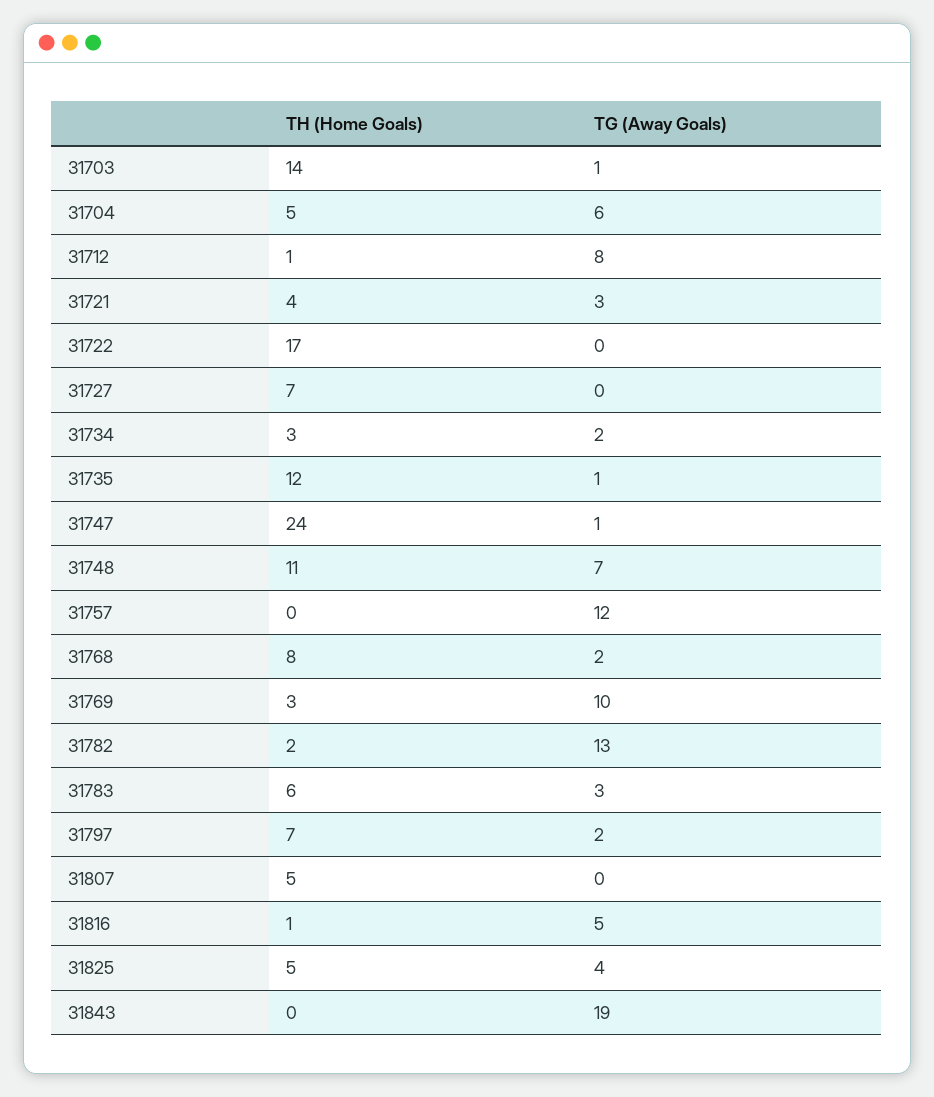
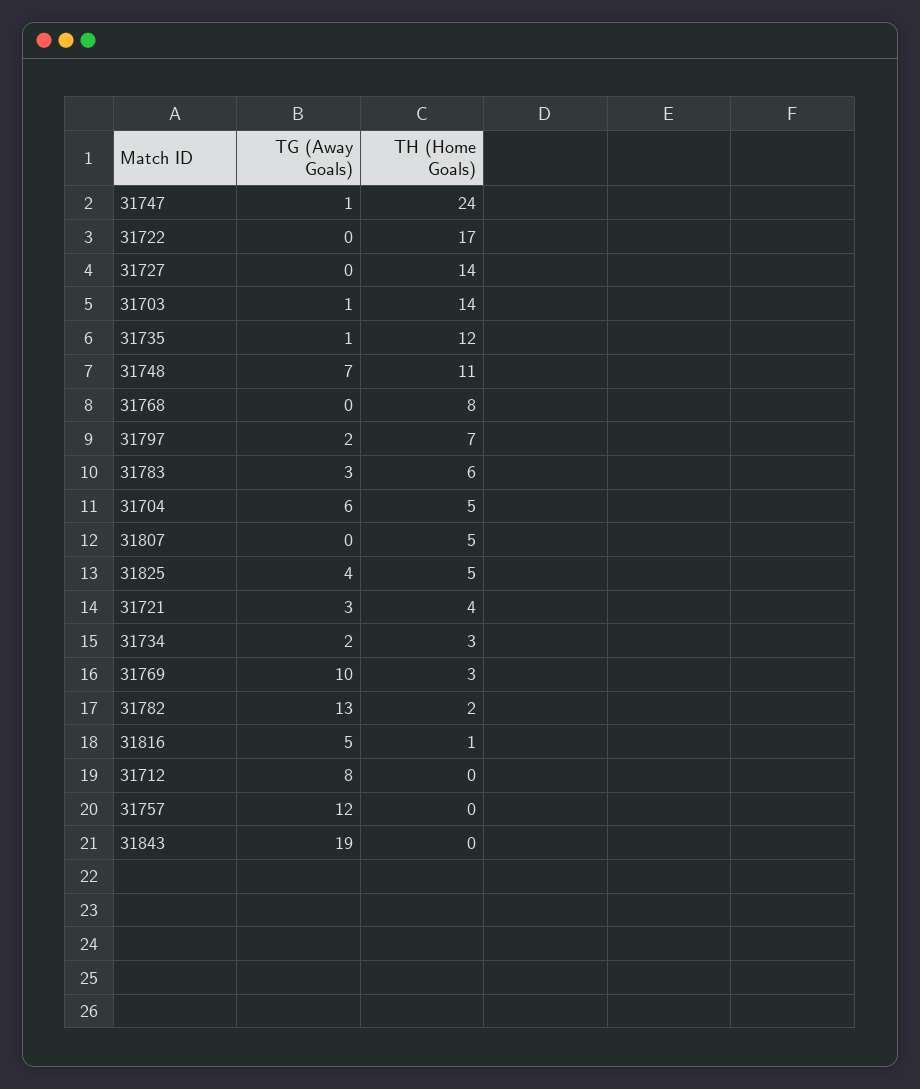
TH (Home Goals), 31712: 1 -> 0
TH (Home Goals), 31727: 7 -> 14
TG (Away Goals), 31768: 2 -> 0

